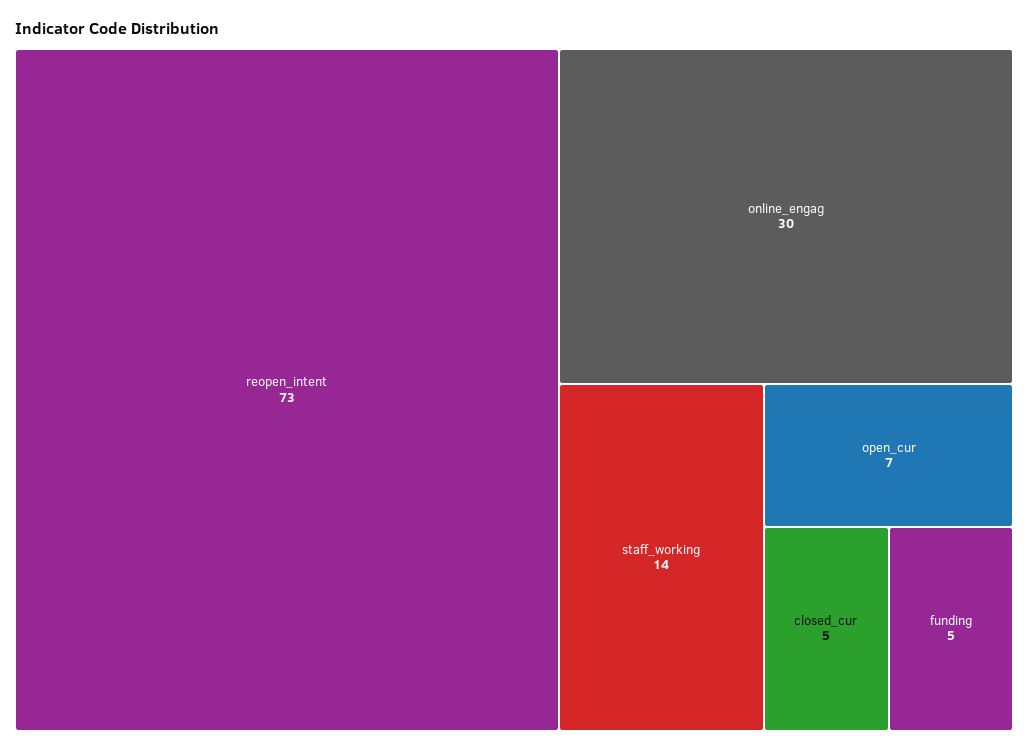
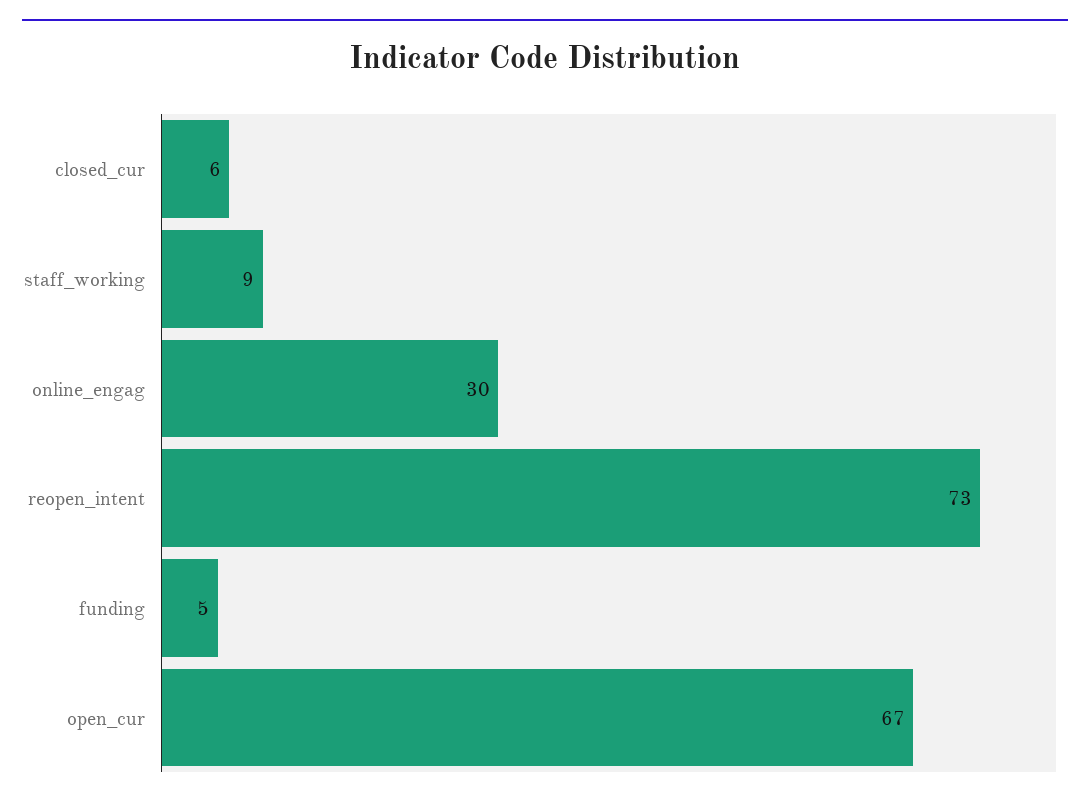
staff_working: 14 -> 9
open_cur: 7 -> 67
closed_cur: 5 -> 6

